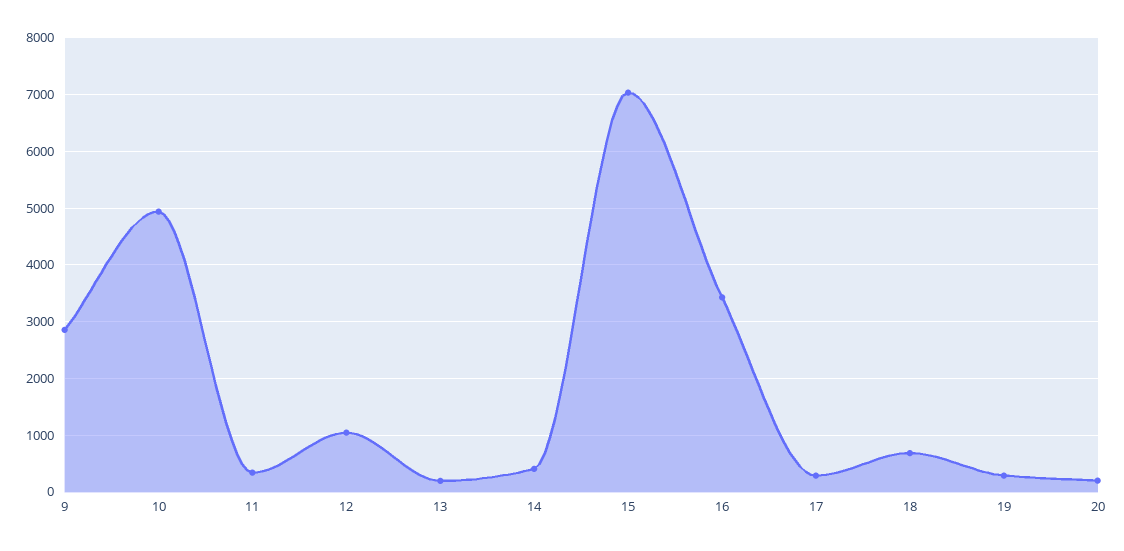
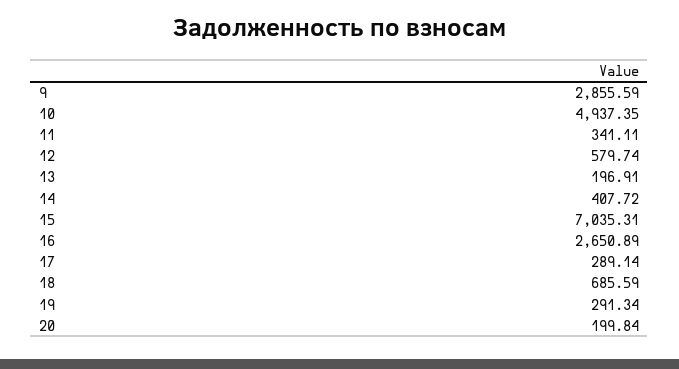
12: 1000 -> 579.74
16: 3400 -> 2650.89

